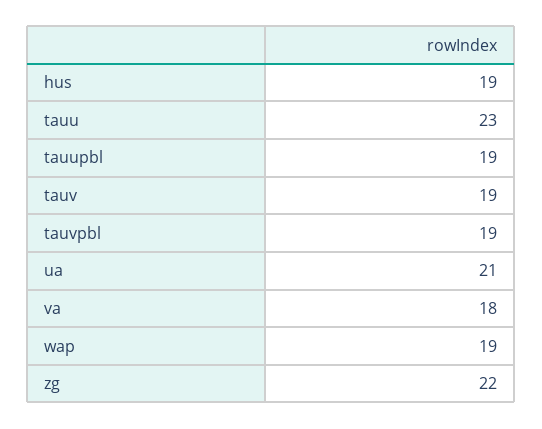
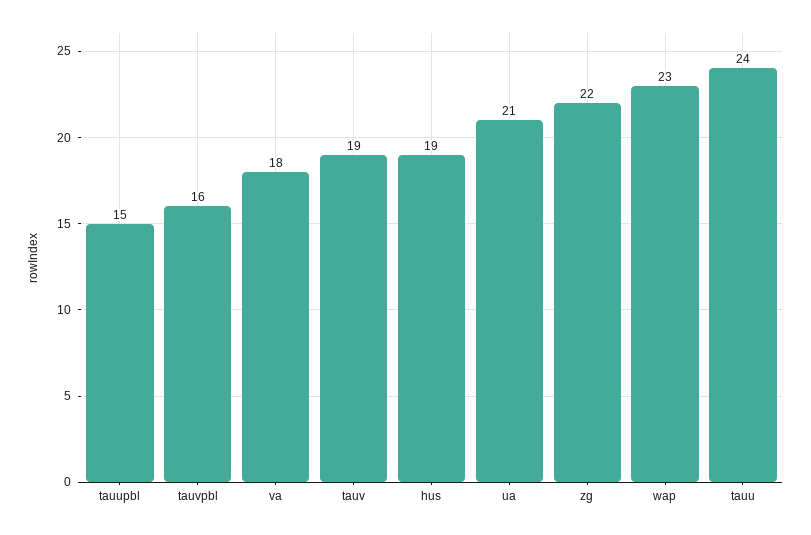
tauu: 23 -> 24
tauupbl: 19 -> 15
tauvpbl: 19 -> 16
wap: 19 -> 23

